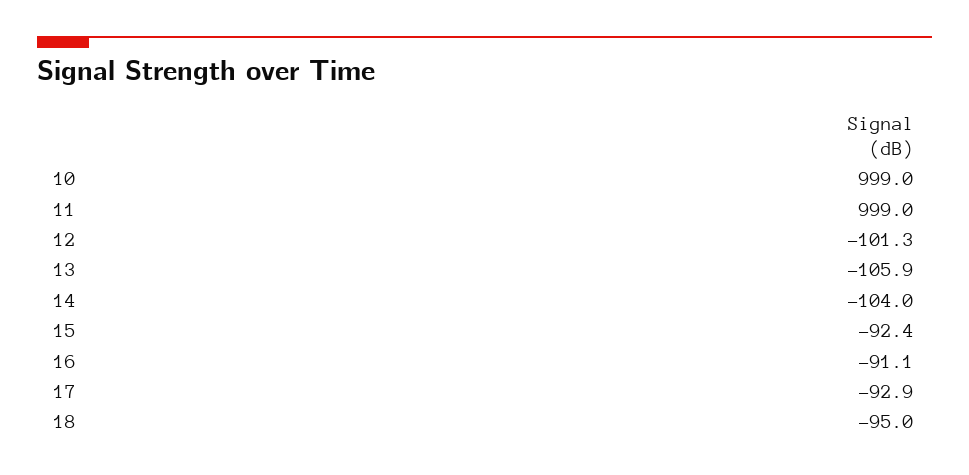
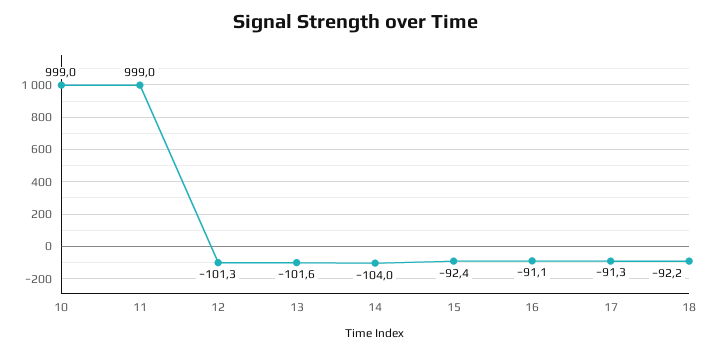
13: -105.9 -> -101.6
17: -92.9 -> -91.3
18: -95 -> -92.2

